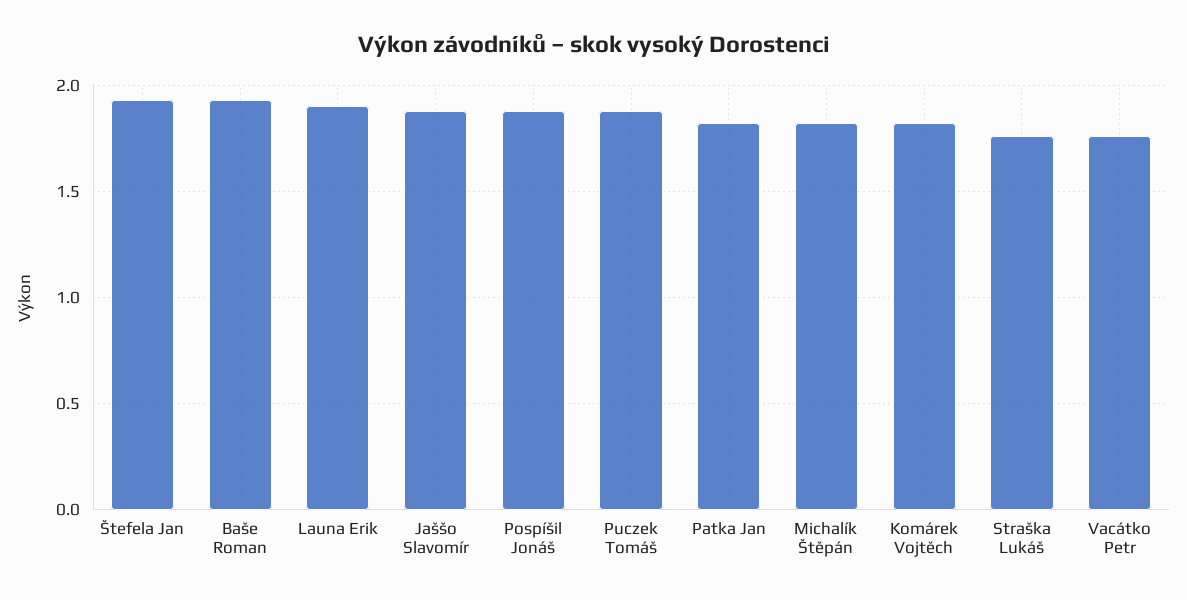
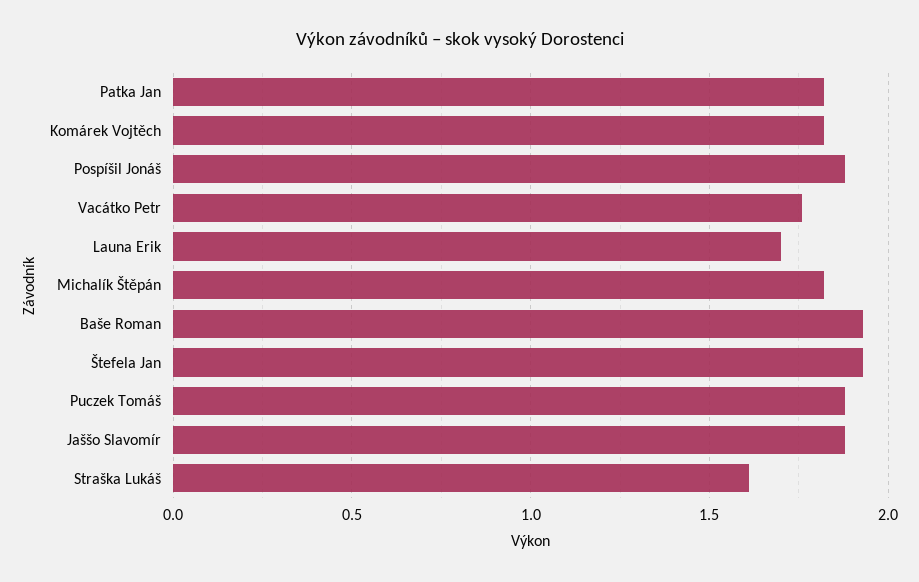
Launa Erik: 1.9 -> 1.7
Straška Lukáš: 1.75 -> 1.6

